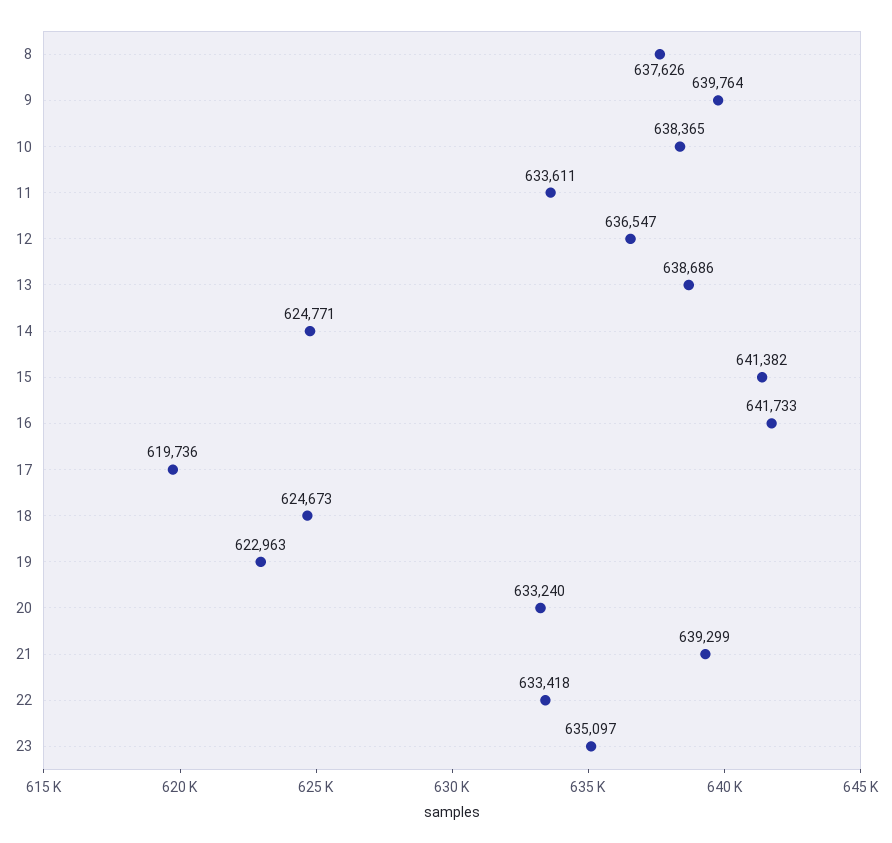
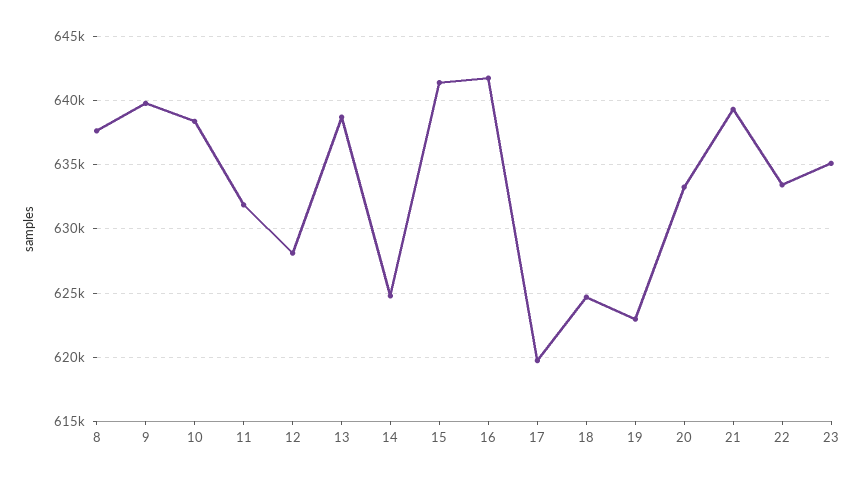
11: 633611 -> 632000
12: 636547 -> 628000

